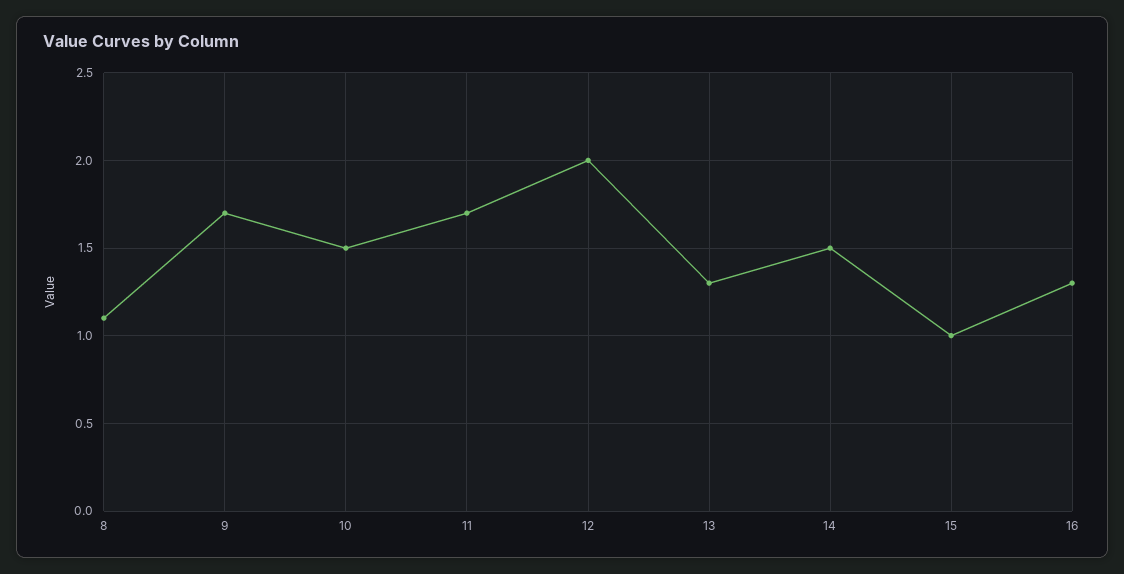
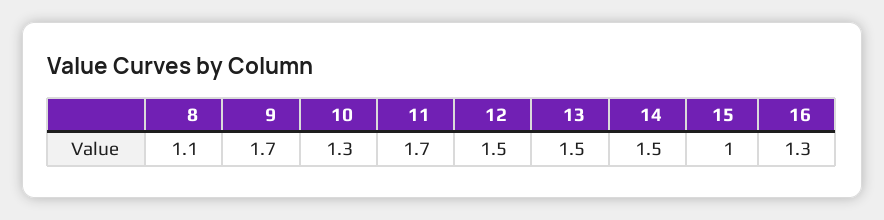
10: 1.5 -> 1.3
12: 2 -> 1.5
13: 1.3 -> 1.5

